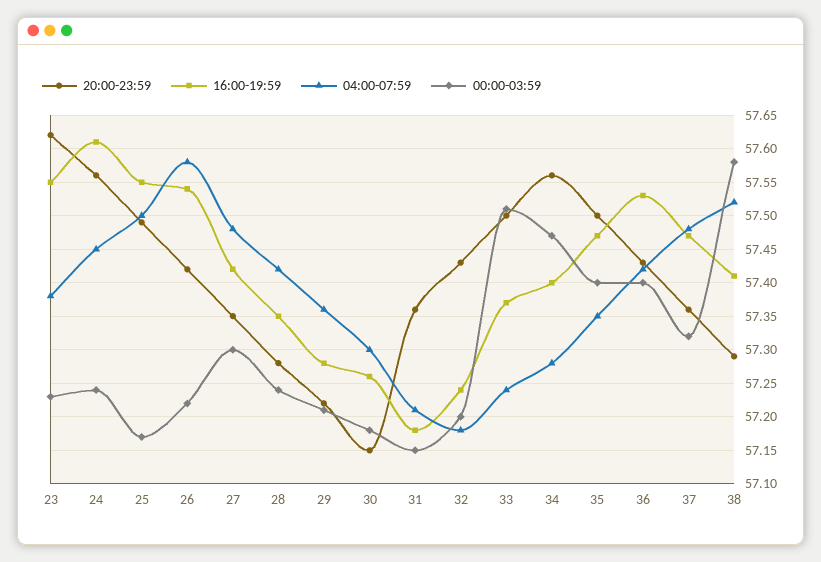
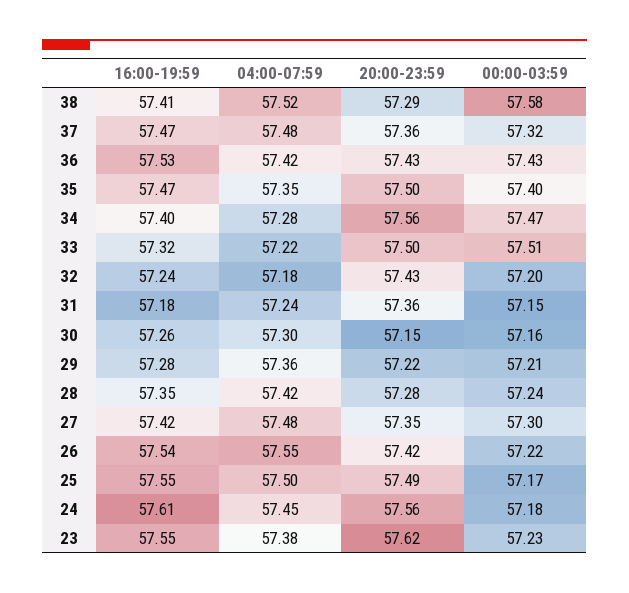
00:00-03:59, 24: 57.24 -> 57.18
04:00-07:59, 26: 57.58 -> 57.55
00:00-03:59, 30: 57.18 -> 57.16
04:00-07:59, 31: 57.21 -> 57.24
16:00-19:59, 33: 57.37 -> 57.32
04:00-07:59, 33: 57.24 -> 57.22
00:00-03:59, 36: 57.4 -> 57.43

